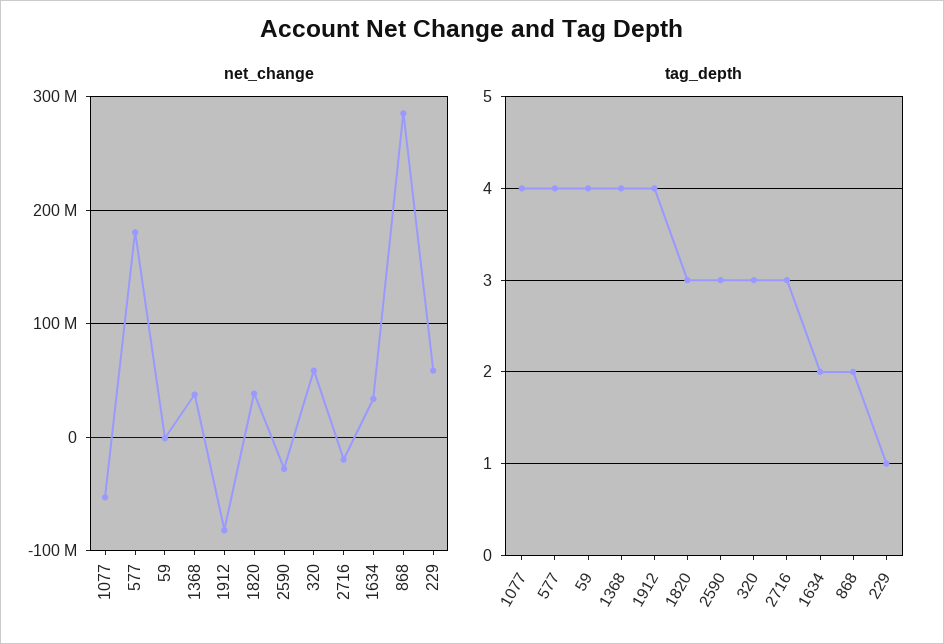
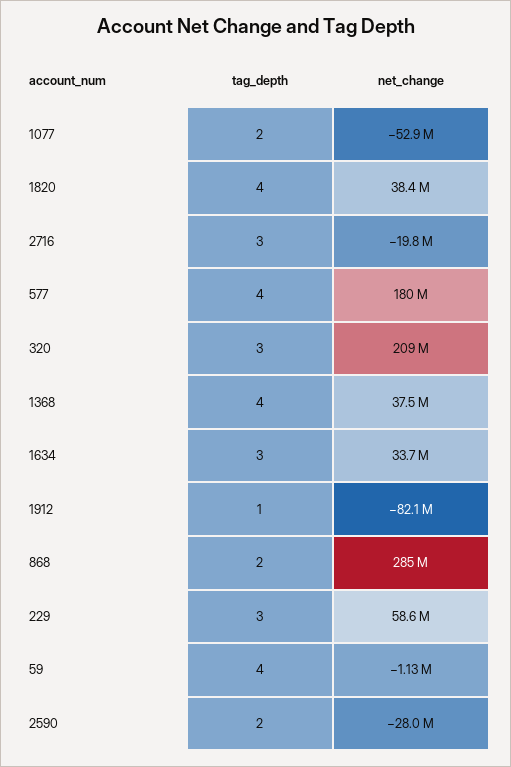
net_change, 320: 60000000 -> 209000000
tag_depth, 1077: 4 -> 2
tag_depth, 1912: 4 -> 1
tag_depth, 1820: 3 -> 4
tag_depth, 2590: 3 -> 2
tag_depth, 1634: 2 -> 3
tag_depth, 229: 1 -> 3

